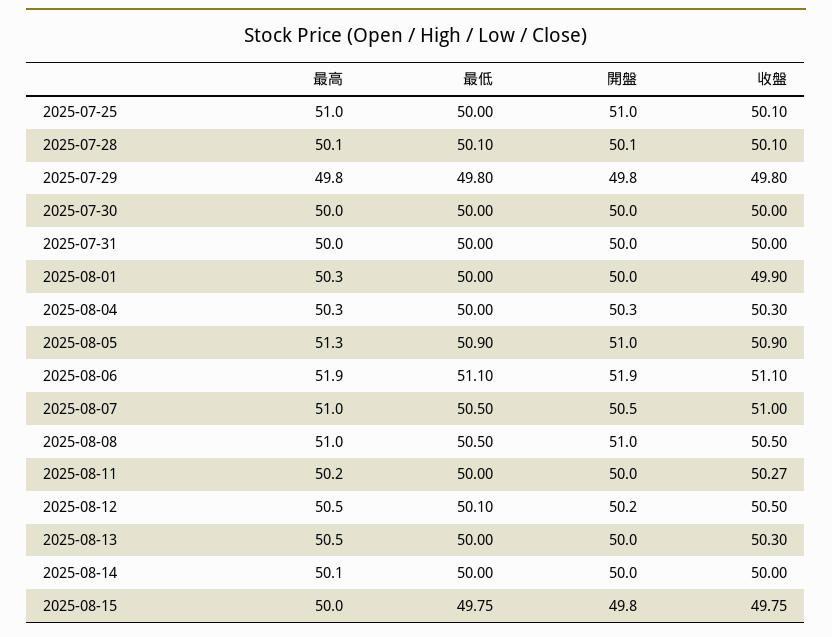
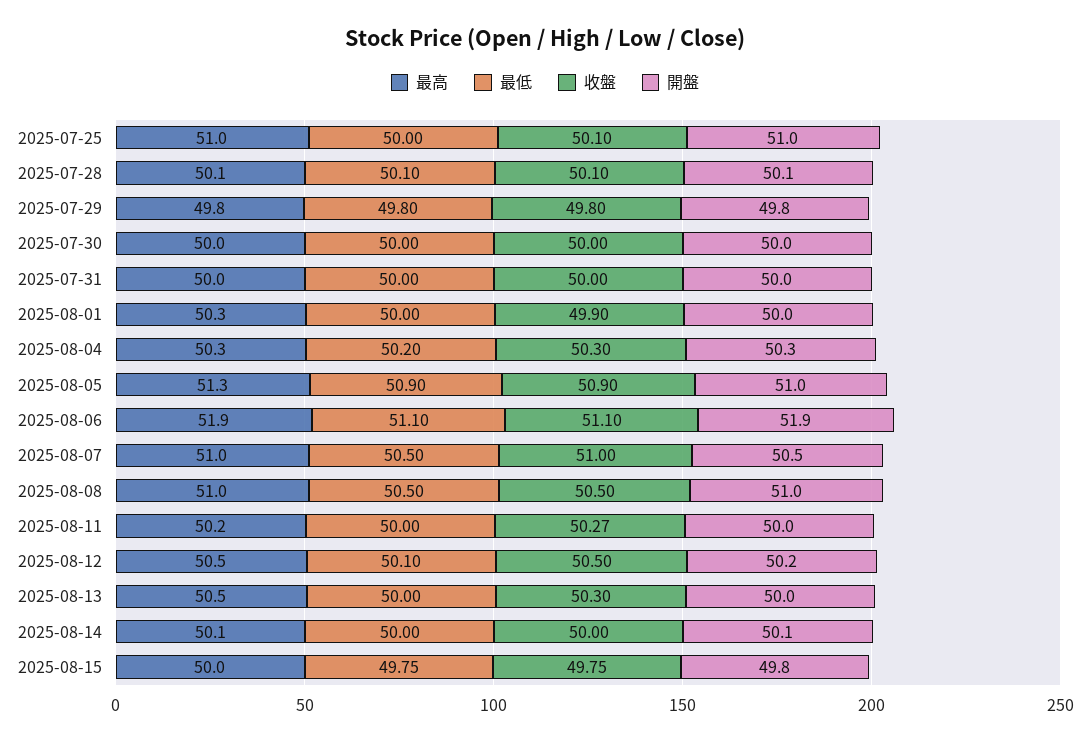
最低, 2025-08-04: 50 -> 50.2
開盤, 2025-08-14: 50 -> 50.1

